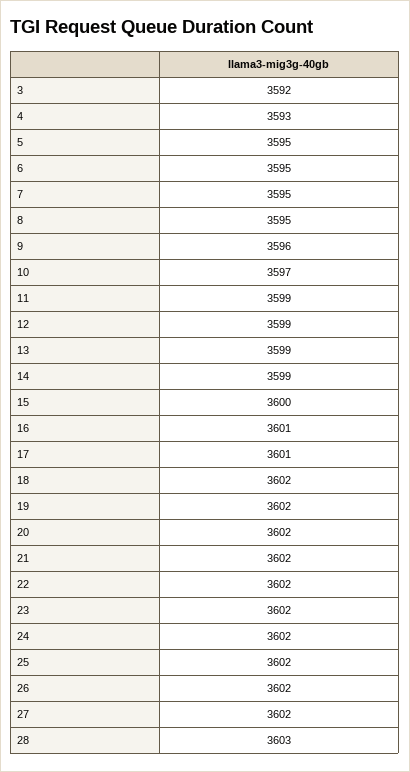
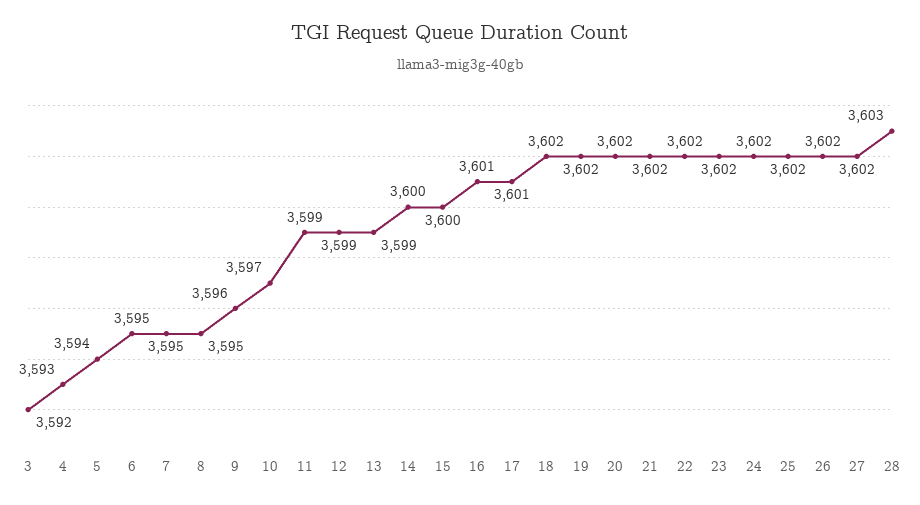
5: 3595 -> 3594
14: 3599 -> 3600

